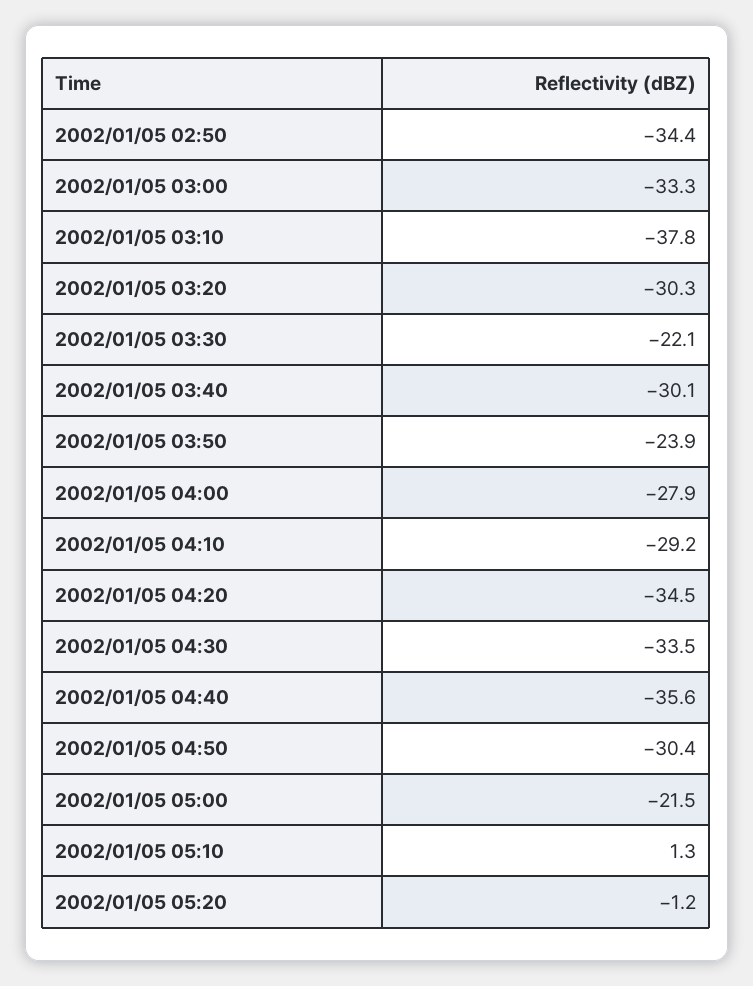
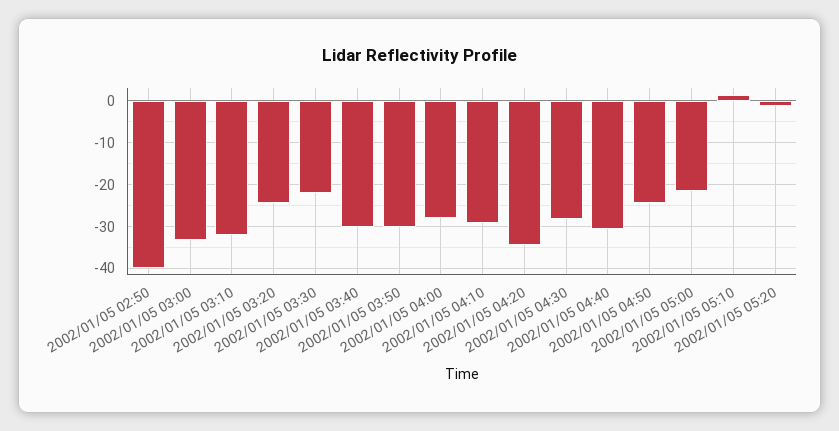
2002/01/05 02:50: -34.4 -> -40
2002/01/05 03:10: -37.8 -> -32
2002/01/05 03:20: -30.3 -> -24
2002/01/05 03:50: -23.9 -> -30
2002/01/05 04:30: -33.5 -> -28
2002/01/05 04:40: -35.6 -> -30
2002/01/05 04:50: -30.4 -> -24

